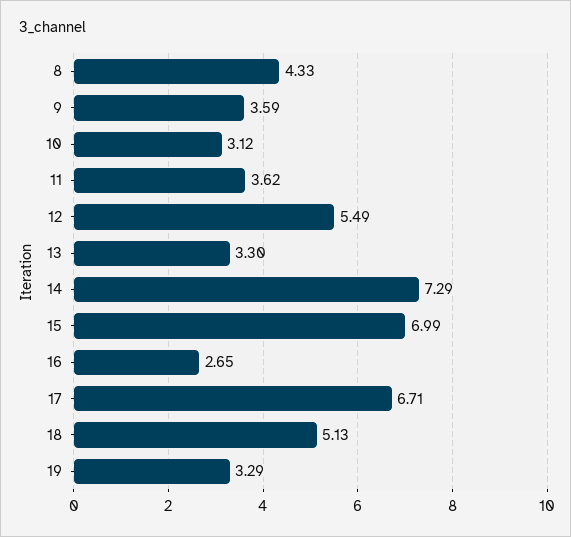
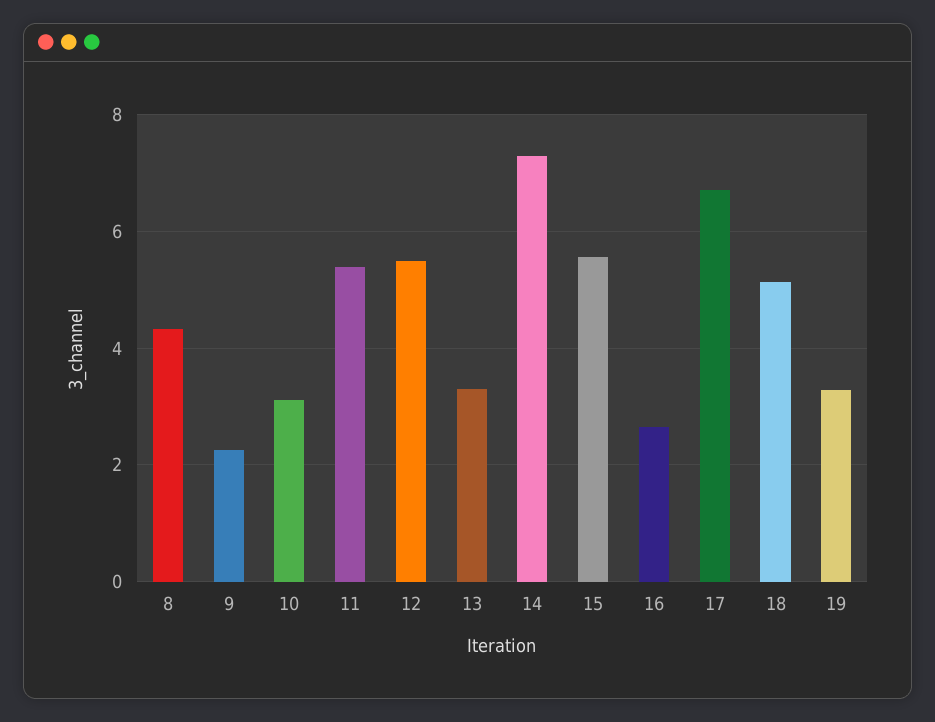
9: 3.59 -> 2.2
11: 3.62 -> 5.4
15: 6.99 -> 5.6

